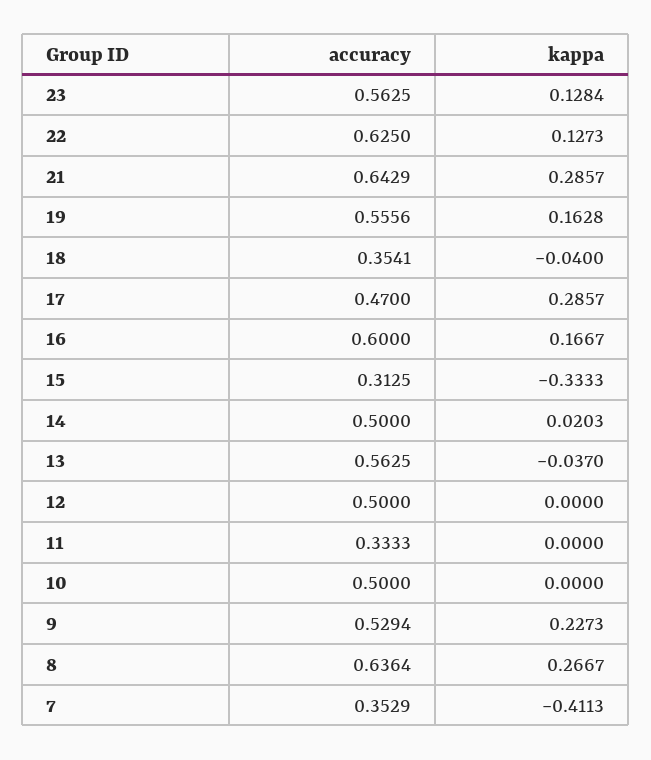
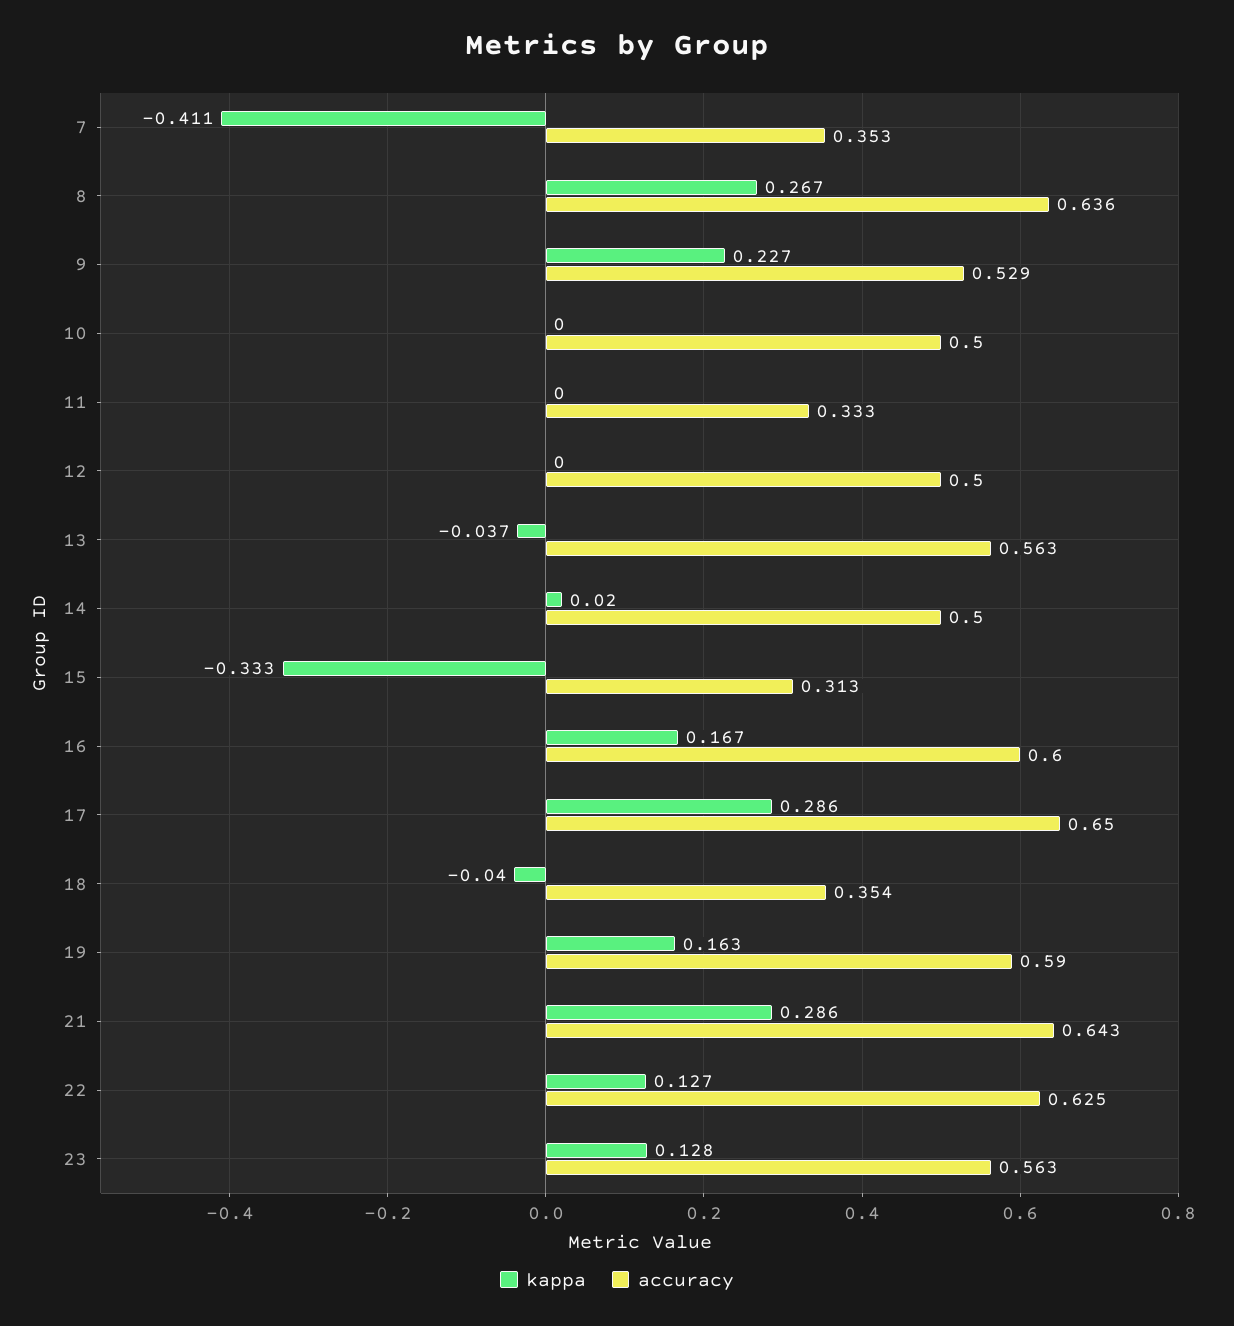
accuracy, 19: 0.5556 -> 0.59
accuracy, 17: 0.47 -> 0.65

